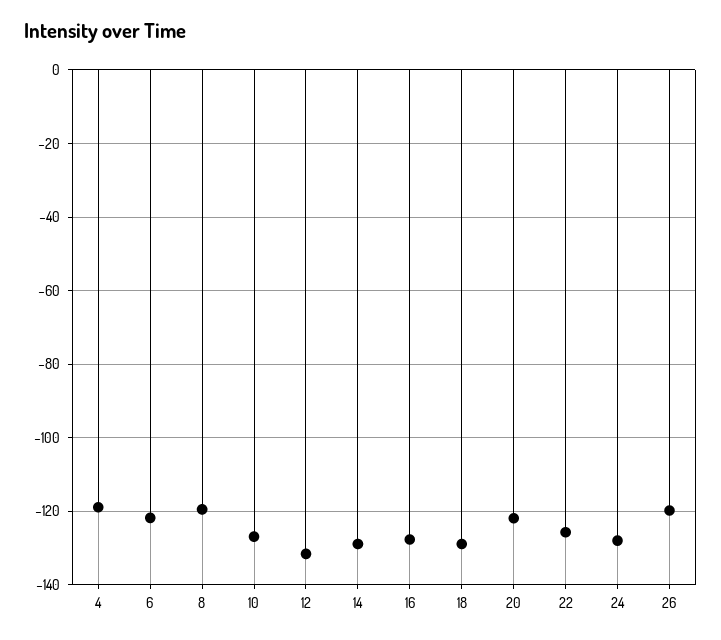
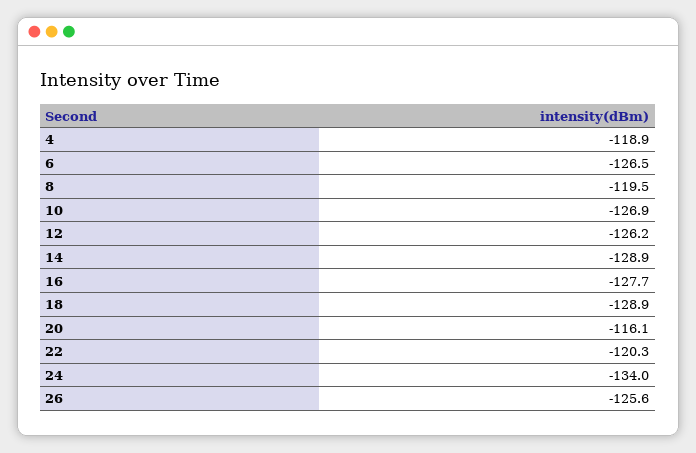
6: -122 -> -126.5
12: -132 -> -126.2
20: -122 -> -116.1
22: -126 -> -120.3
24: -128 -> -134
26: -120 -> -125.6

